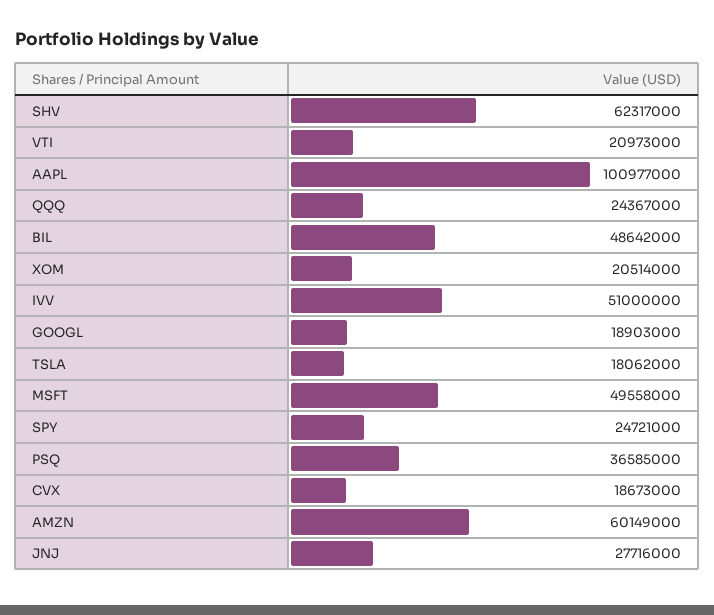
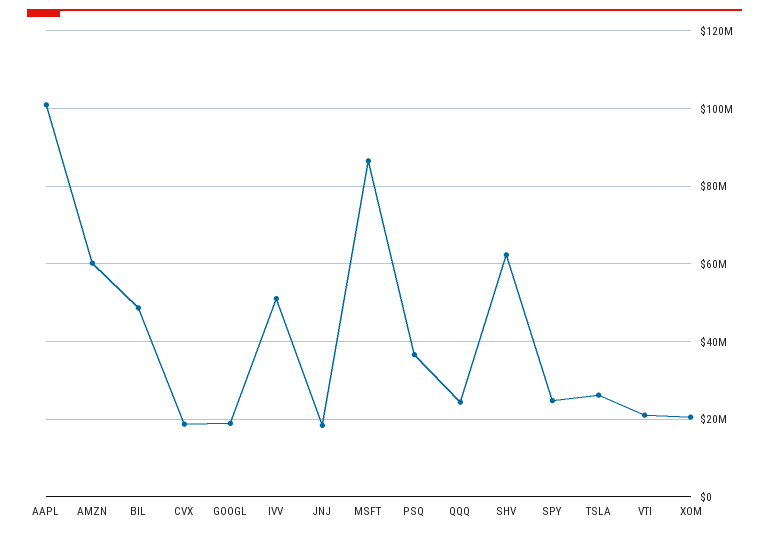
TSLA: 18062000 -> 26000000
MSFT: 49558000 -> 86000000
JNJ: 27716000 -> 18000000

